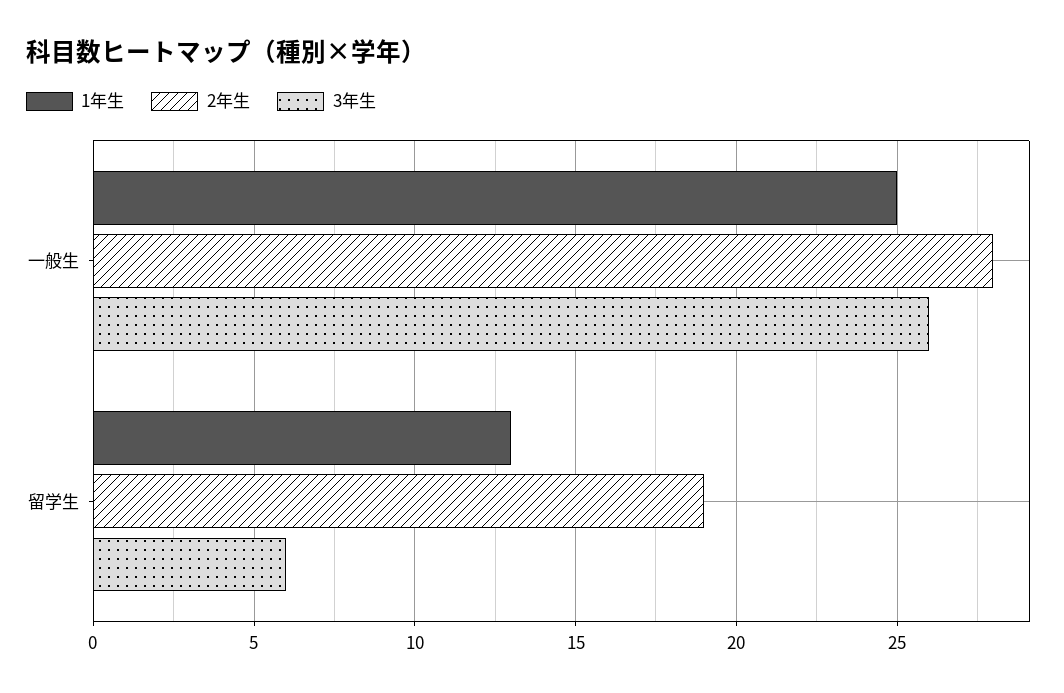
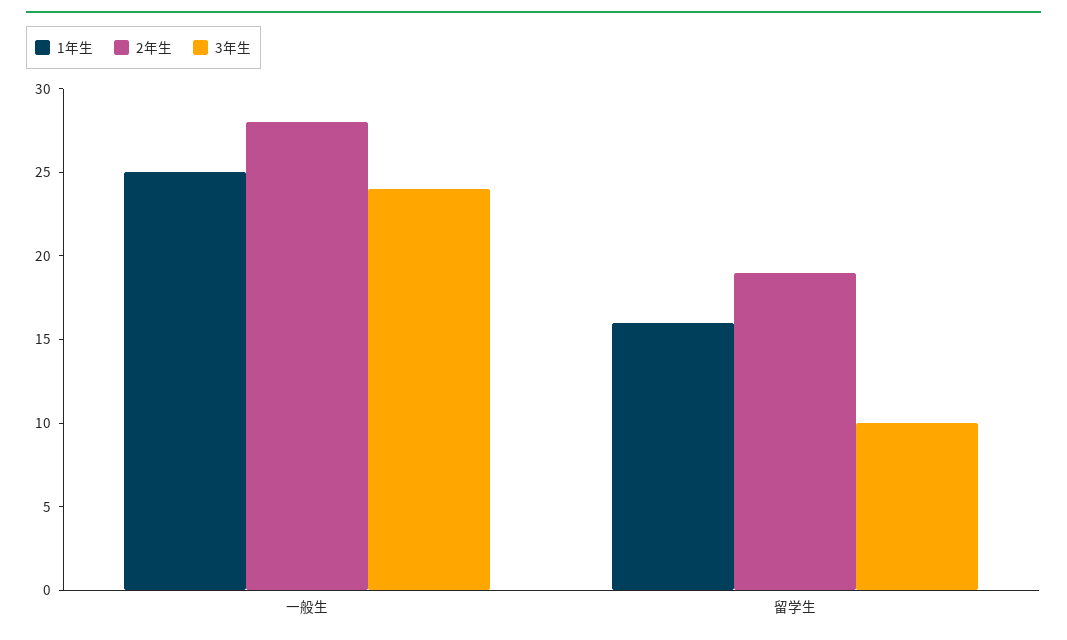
3年生, 一般生: 26 -> 24
1年生, 留学生: 13 -> 16
3年生, 留学生: 6 -> 10

